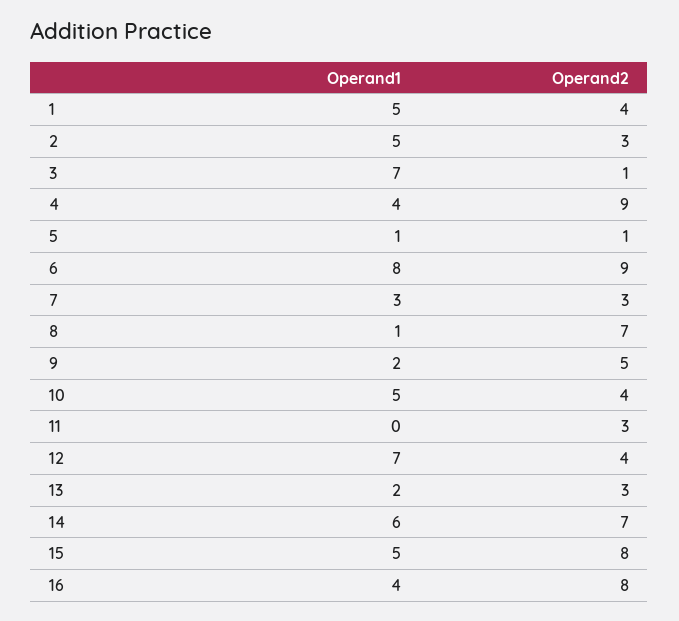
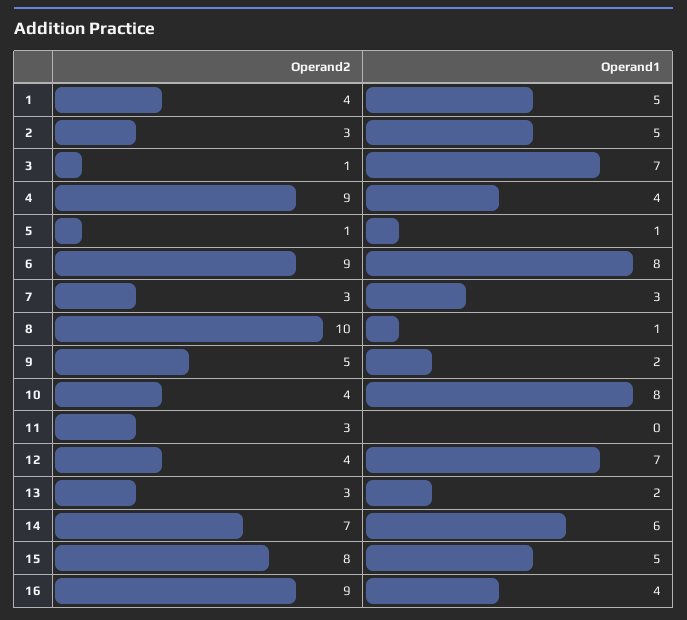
Operand2, 8: 7 -> 10
Operand1, 10: 5 -> 8
Operand2, 16: 8 -> 9

